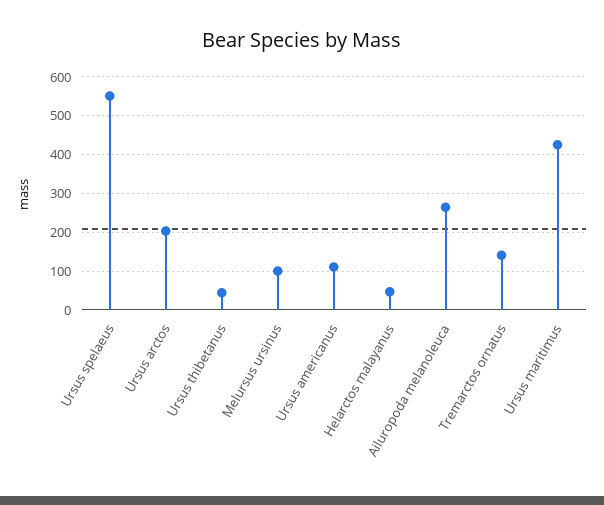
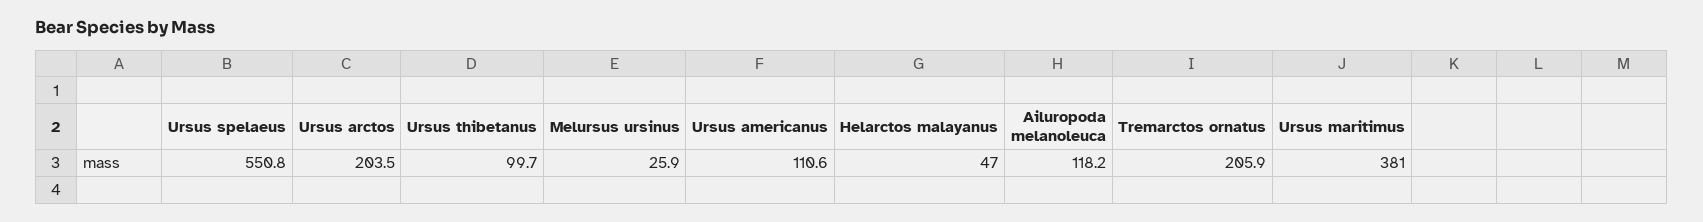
Ursus thibetanus: 40 -> 99.7
Melursus ursinus: 100 -> 25.9
Ailuropoda melanoleuca: 260 -> 118.2
Tremarctos ornatus: 140 -> 205.9
Ursus maritimus: 420 -> 381

